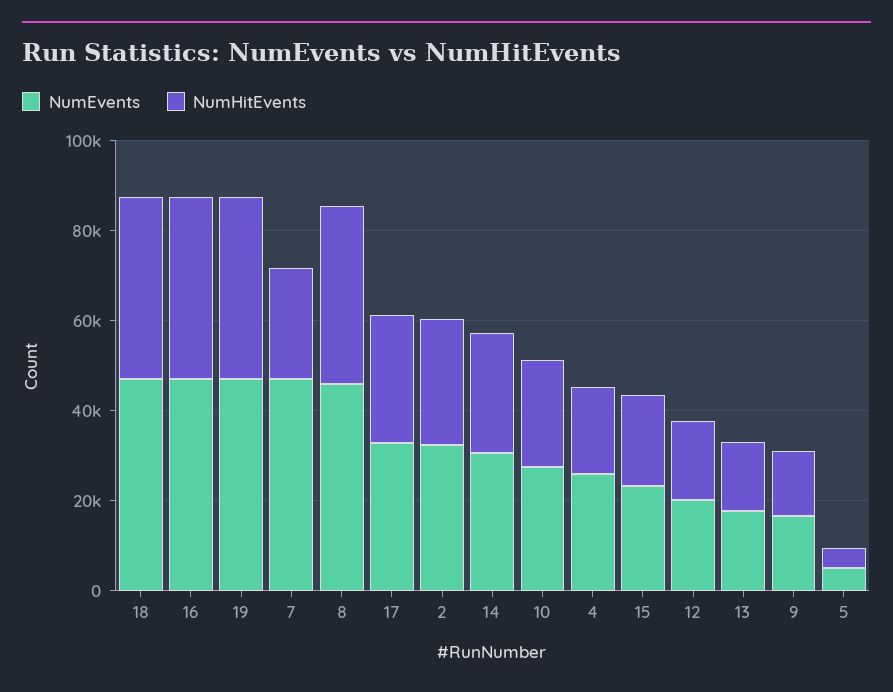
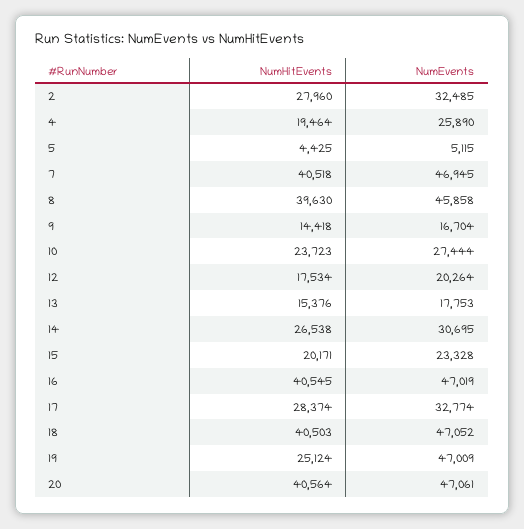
NumHitEvents, 19: 40000 -> 25124
NumHitEvents, 7: 25000 -> 40518
NumHitEvents, 20: none -> 40564
NumEvents, 20: none -> 47061

